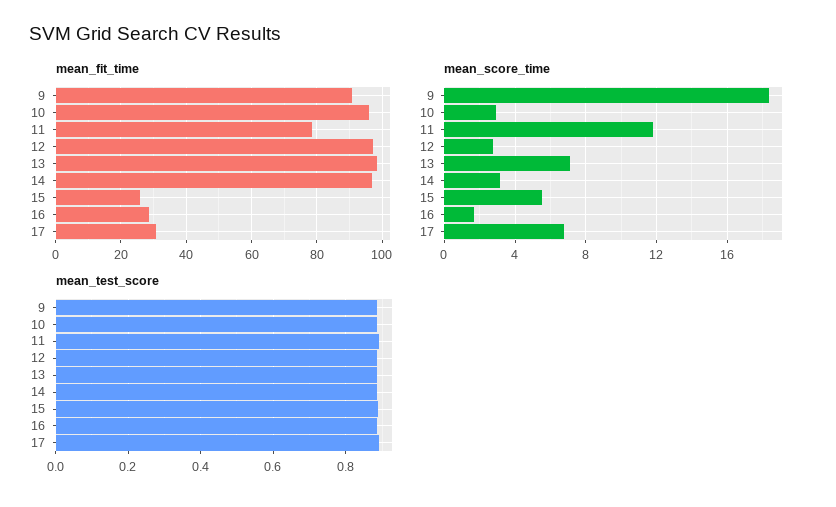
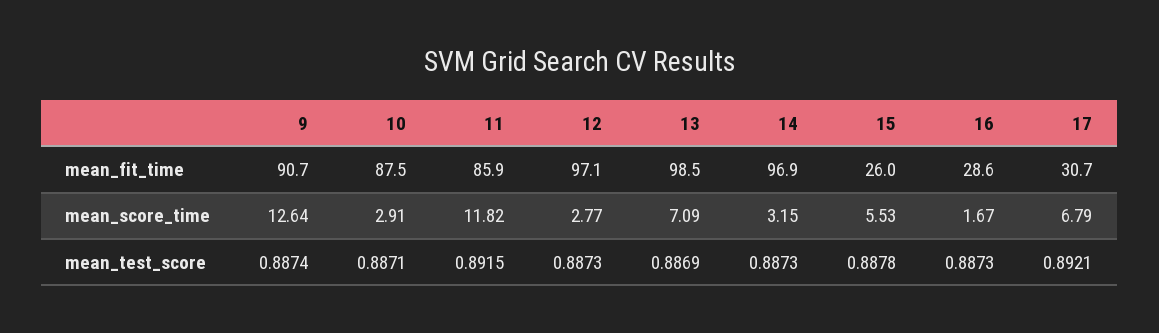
mean_fit_time, 10: 96 -> 87.5
mean_fit_time, 11: 78 -> 85.9
mean_score_time, 9: 18.5 -> 12.64

